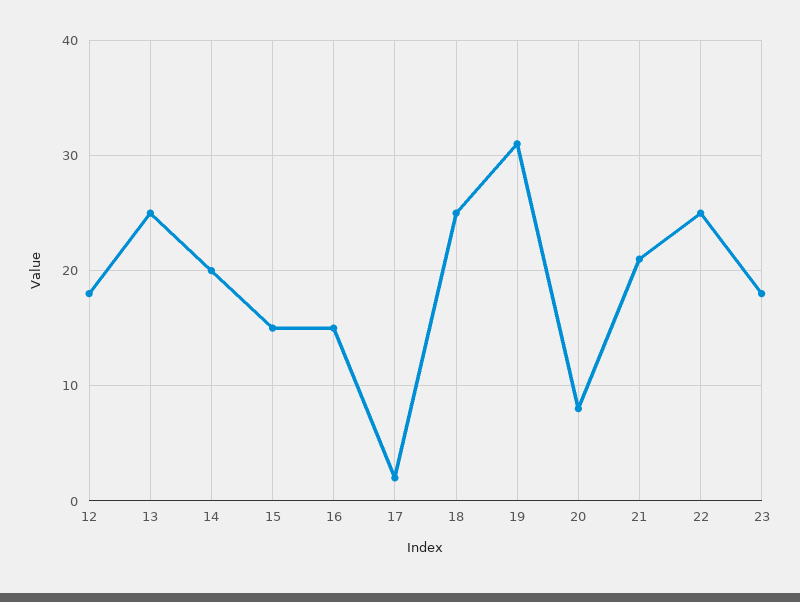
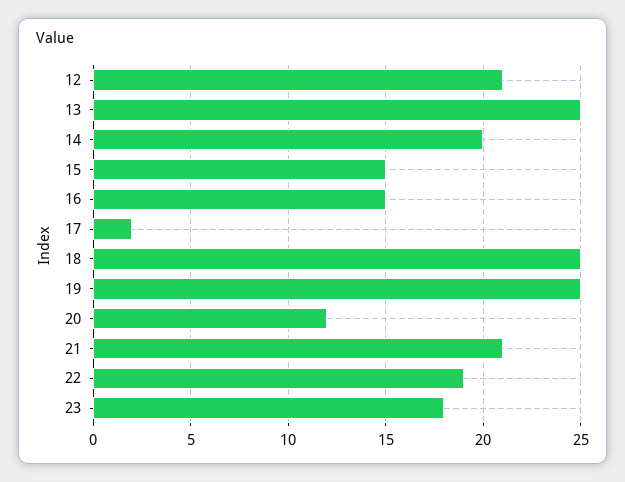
12: 18 -> 21
19: 31 -> 25
20: 8 -> 12
22: 25 -> 19

